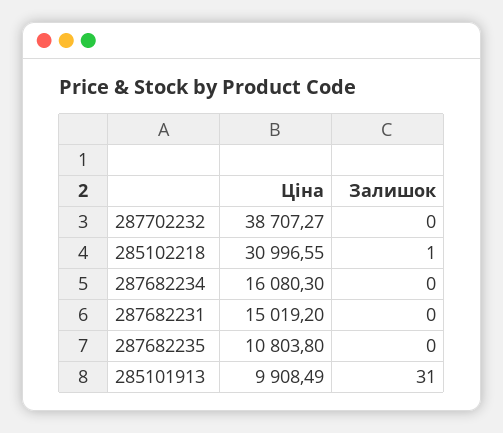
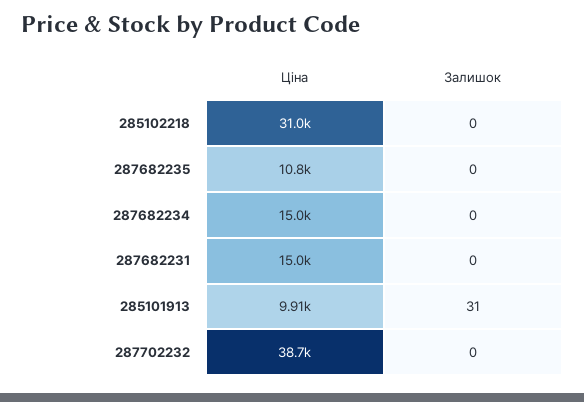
Залишок, 285102218: 1 -> 0
Ціна, 287682234: 16080.3 -> 15000

